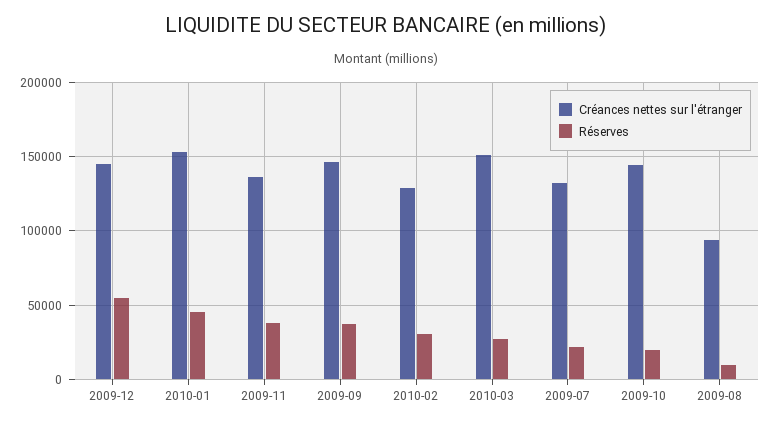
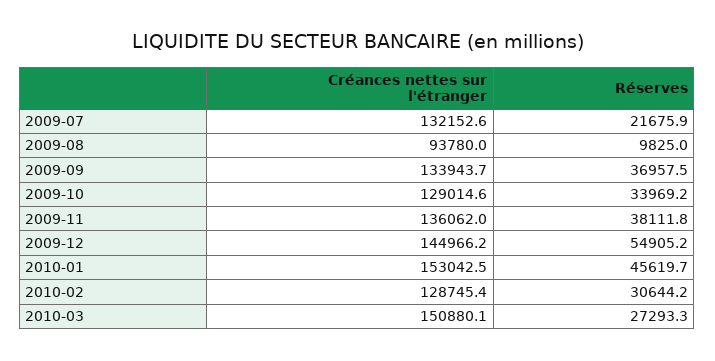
Créances nettes sur l'étranger, 2009-09: 145000 -> 133943.7
Créances nettes sur l'étranger, 2009-10: 145000 -> 129014.6
Réserves, 2009-10: 20000 -> 33969.2

